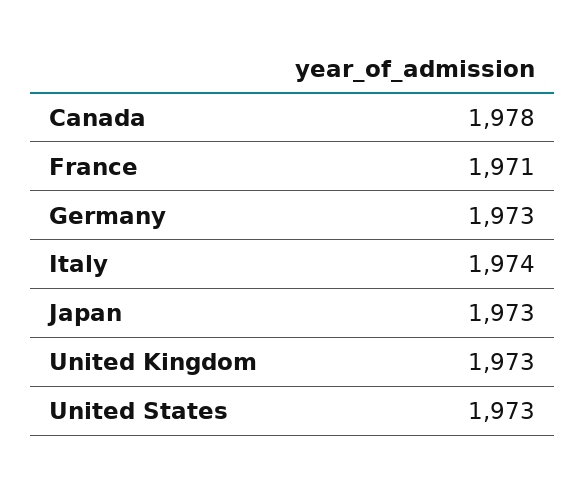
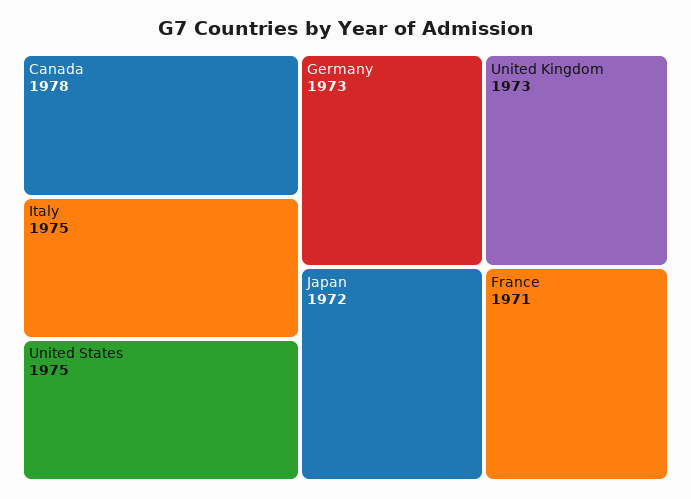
Italy: 1974 -> 1975
Japan: 1973 -> 1972
United States: 1973 -> 1975

